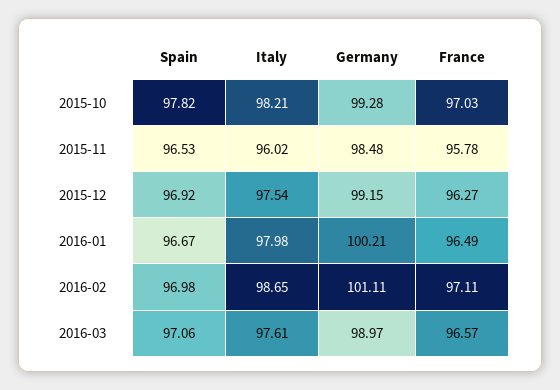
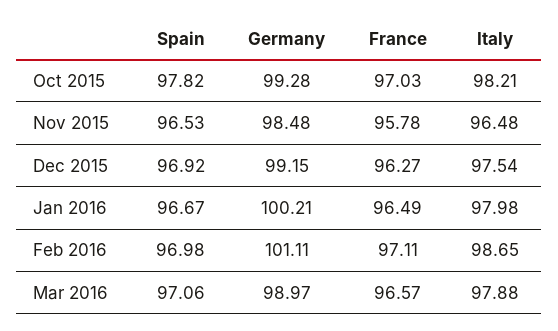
Italy, 2015-11: 96.02 -> 96.48
Italy, 2016-03: 97.61 -> 97.88

